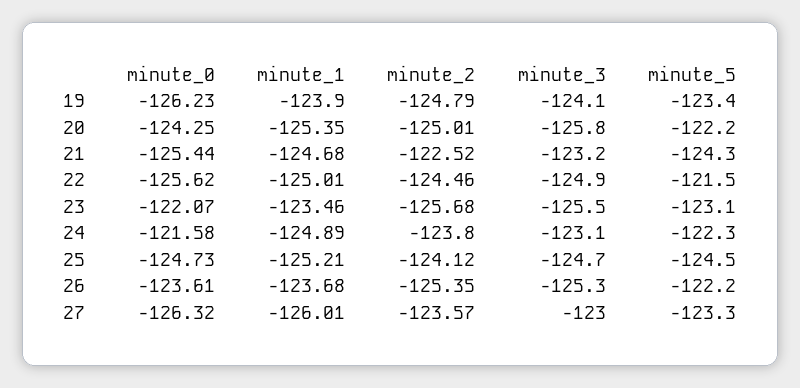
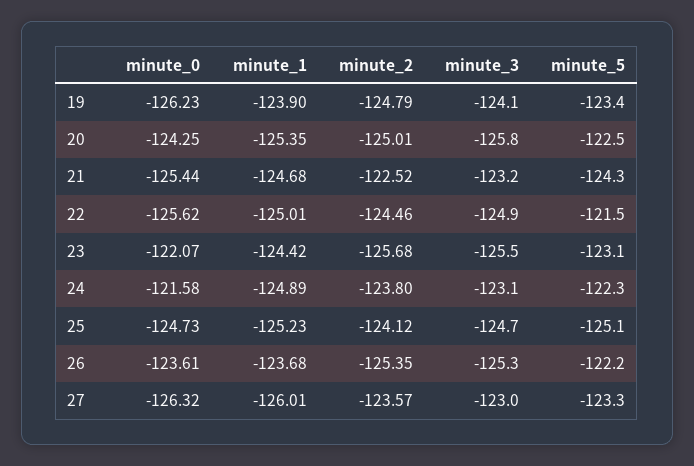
minute_5, 20: -122.2 -> -122.5
minute_1, 23: -123.46 -> -124.42
minute_1, 25: -125.21 -> -125.23
minute_5, 25: -124.5 -> -125.1

